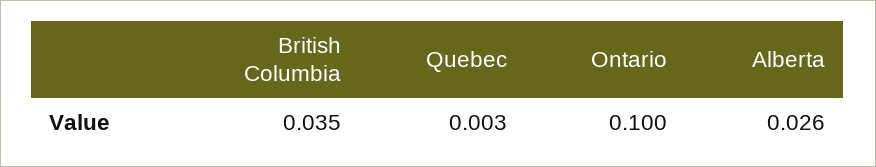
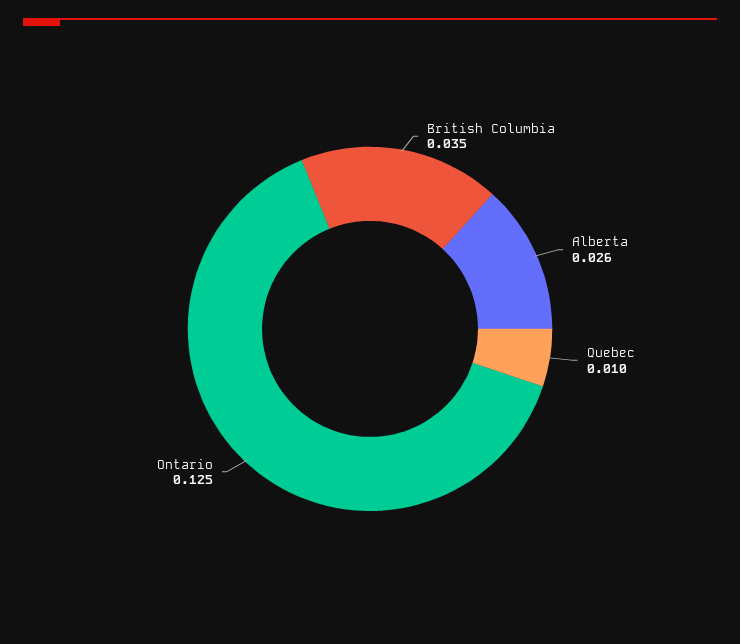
Quebec: 0.003 -> 0.01
Ontario: 0.1 -> 0.125

